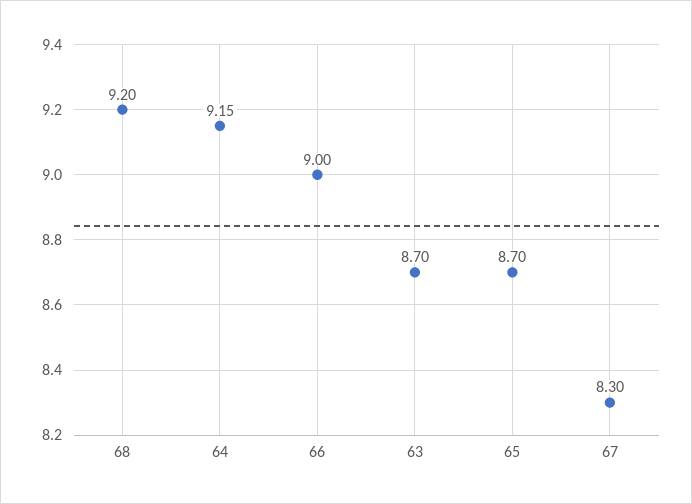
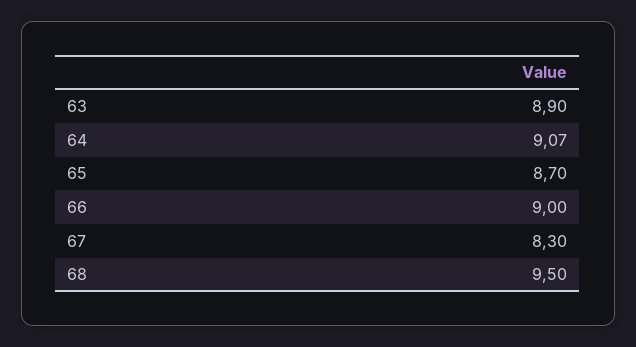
68: 9.2 -> 9.5
64: 9.15 -> 9.07
63: 8.7 -> 8.9

